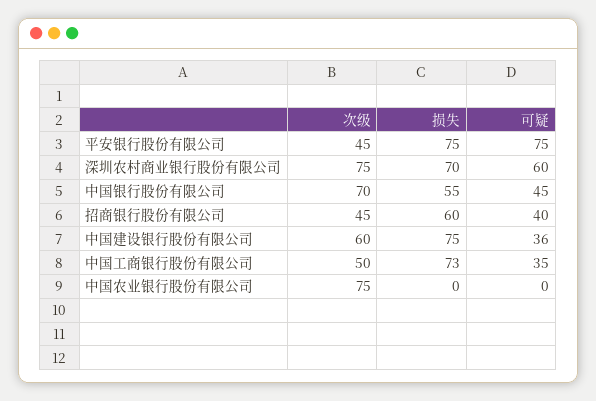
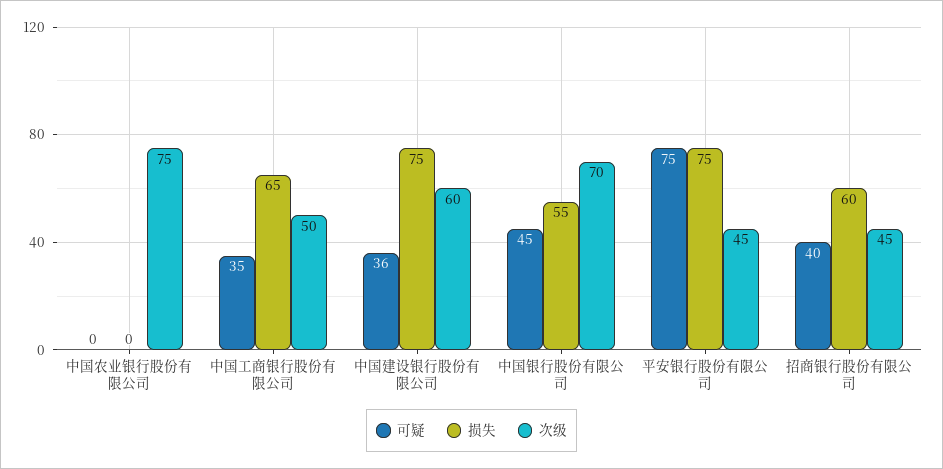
次级, 深圳农村商业银行股份有限公司: 75 -> none
损失, 深圳农村商业银行股份有限公司: 70 -> none
可疑, 深圳农村商业银行股份有限公司: 60 -> none
损失, 中国工商银行股份有限公司: 73 -> 65

